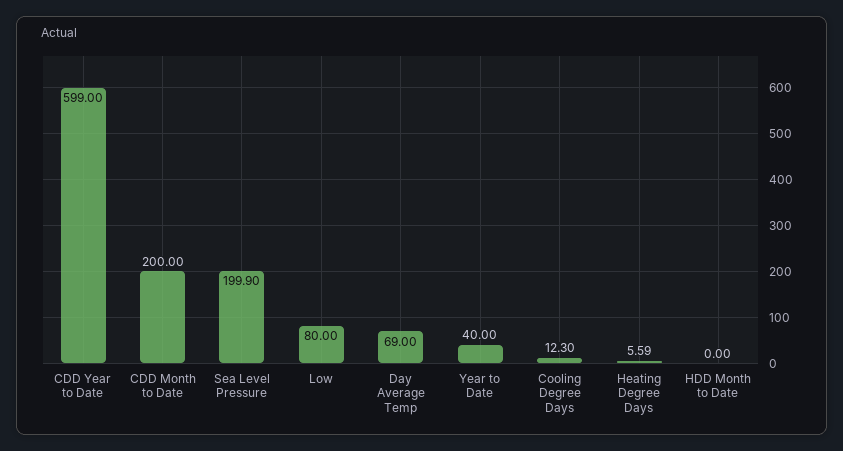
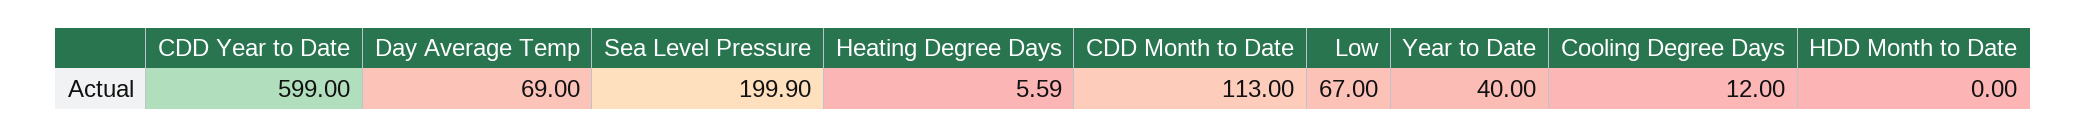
CDD Month to Date: 200 -> 113
Low: 80 -> 67
Cooling Degree Days: 12.3 -> 12

